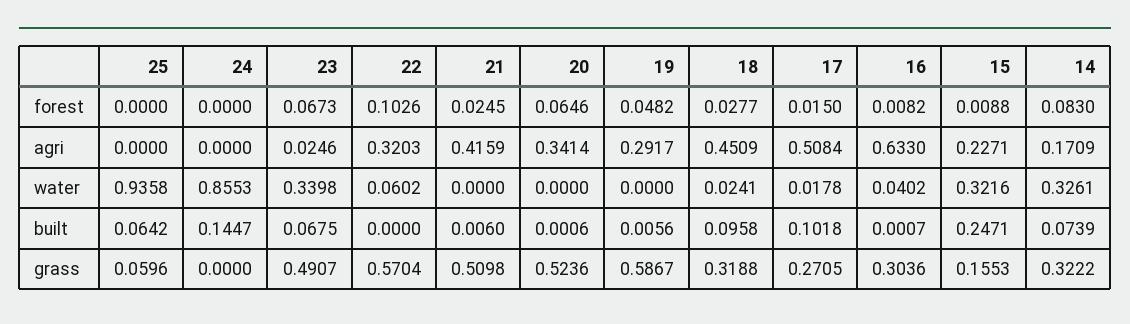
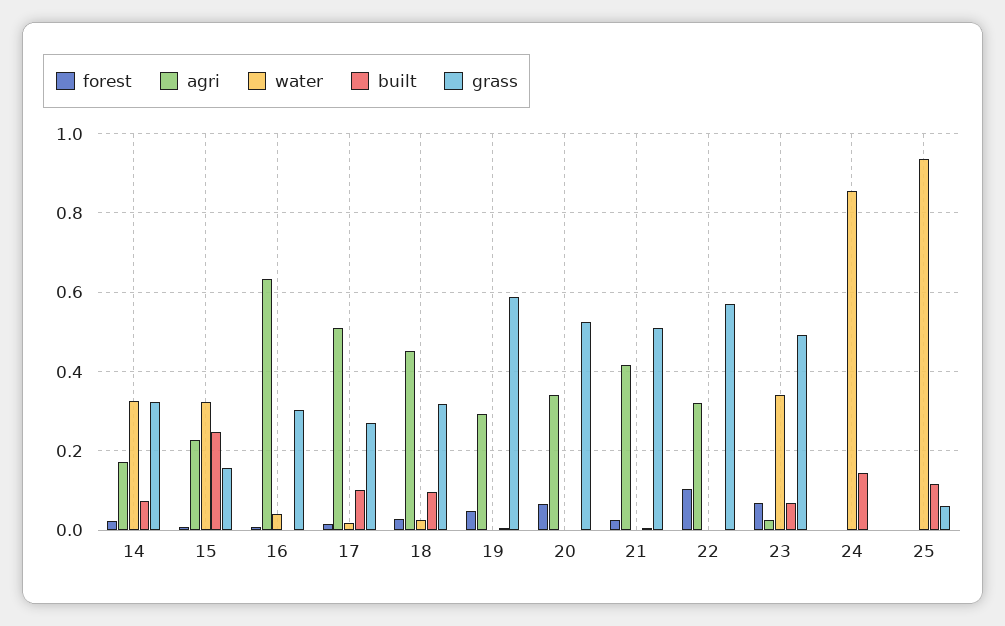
forest, 14: 0.083 -> 0.02
water, 22: 0.0602 -> 0
built, 25: 0.0642 -> 0.12

